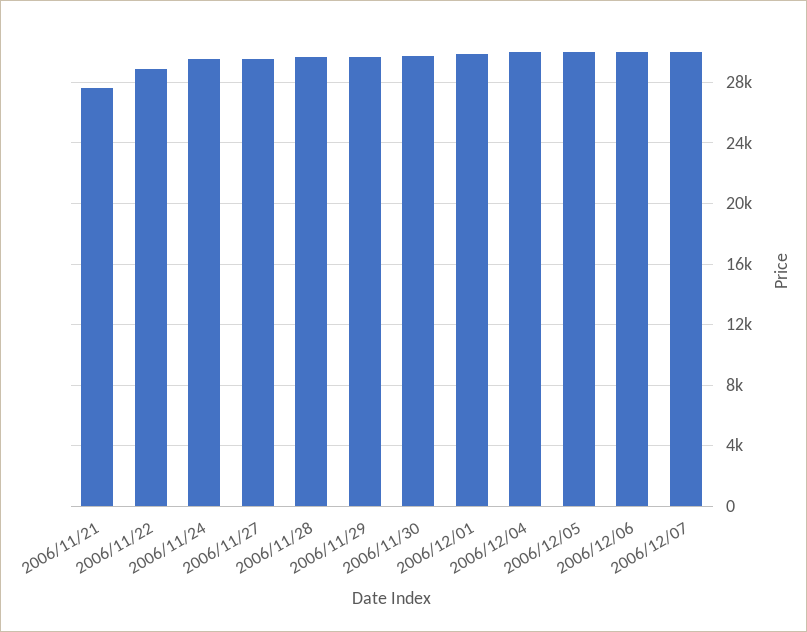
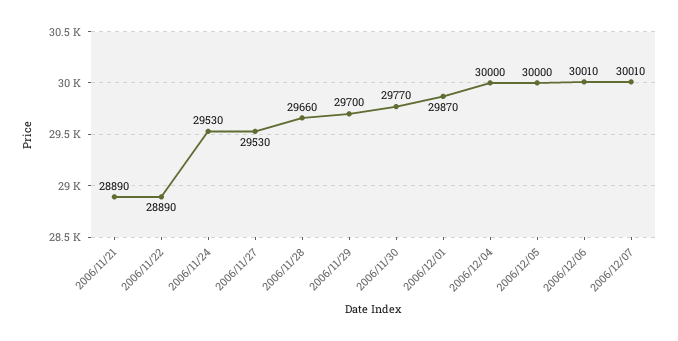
2006/11/21: 27500 -> 28890

